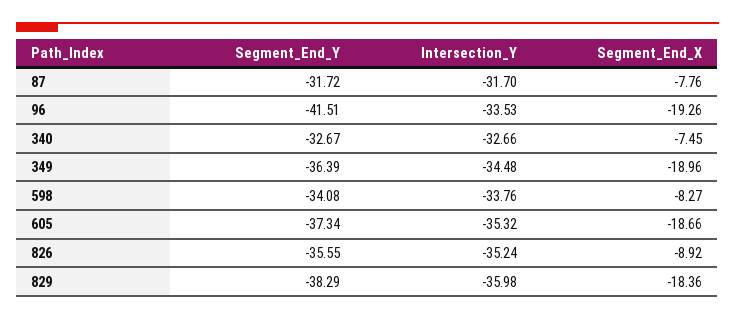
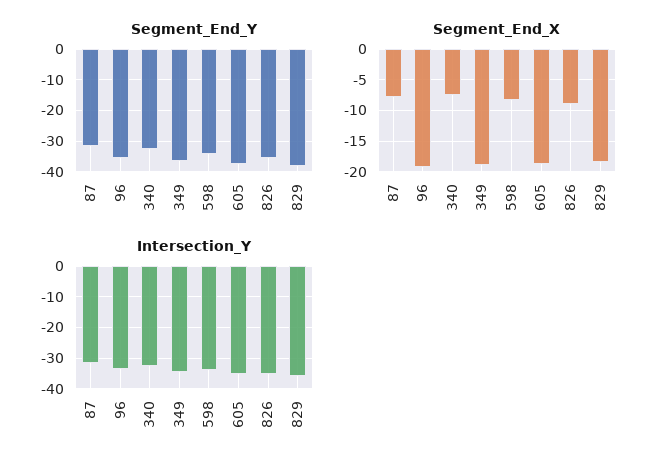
Segment_End_Y, 96: -41.51 -> -36

